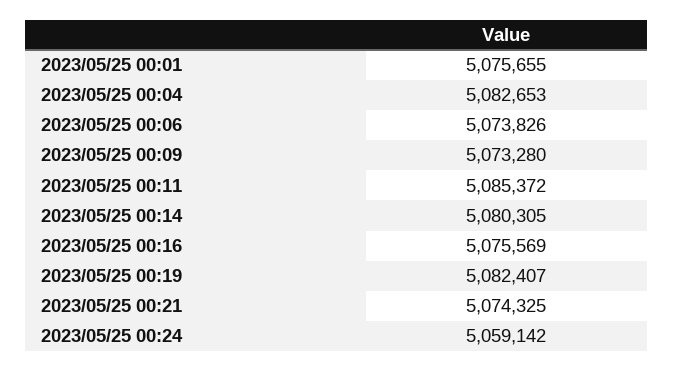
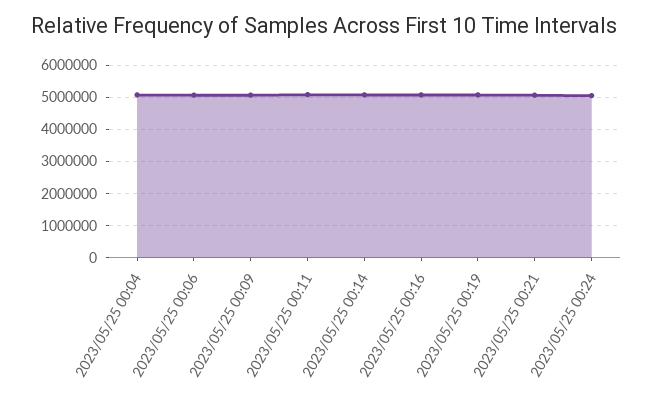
2023/05/25 00:01: 5075655 -> none

